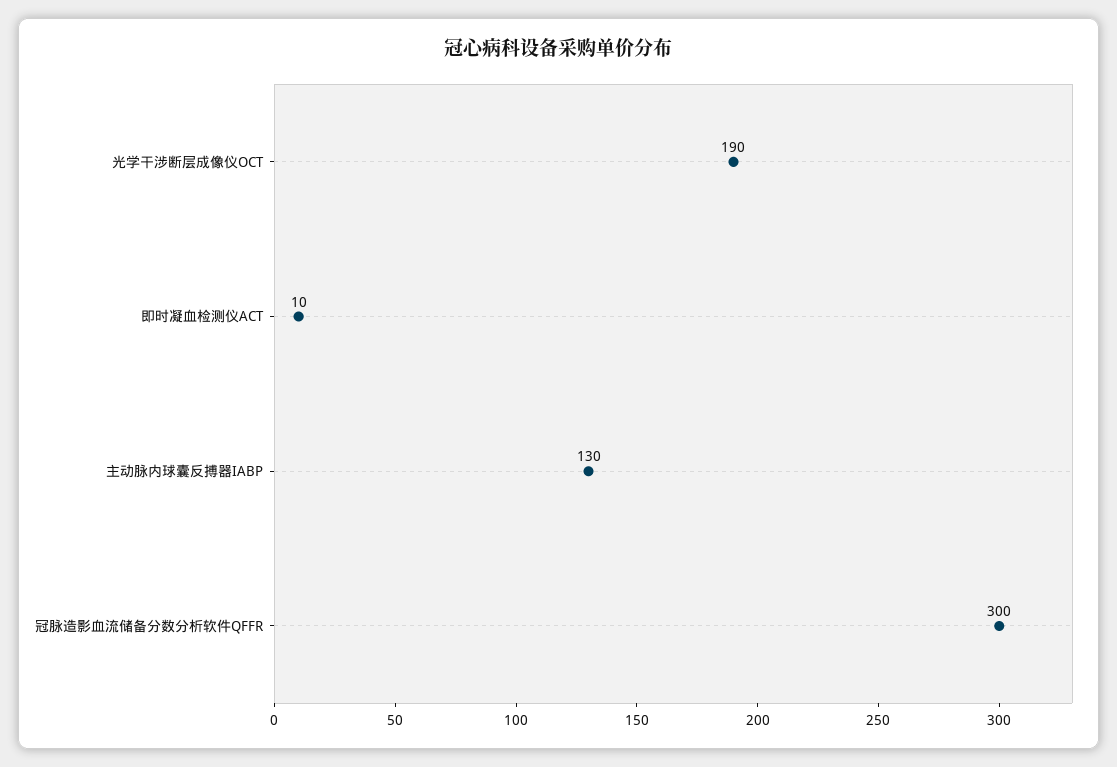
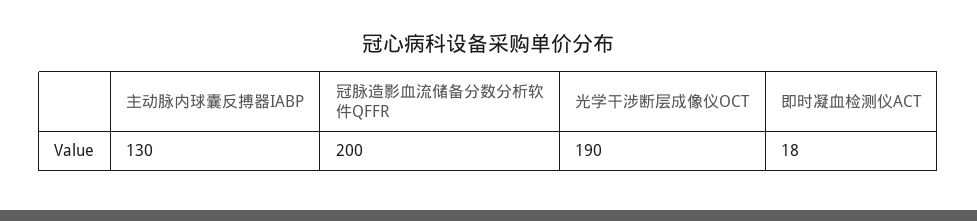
即时凝血检测仪ACT: 10 -> 18
冠脉造影血流储备分数分析软件QFFR: 300 -> 200

